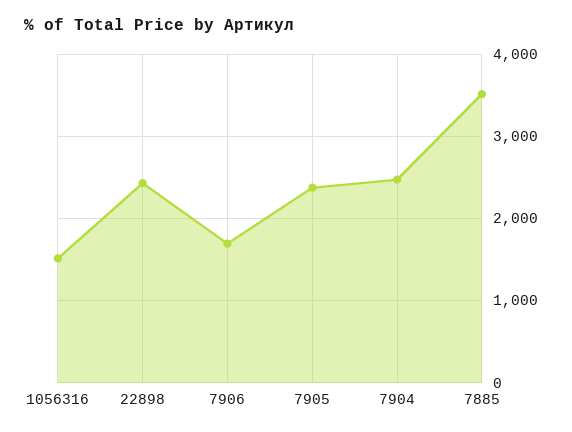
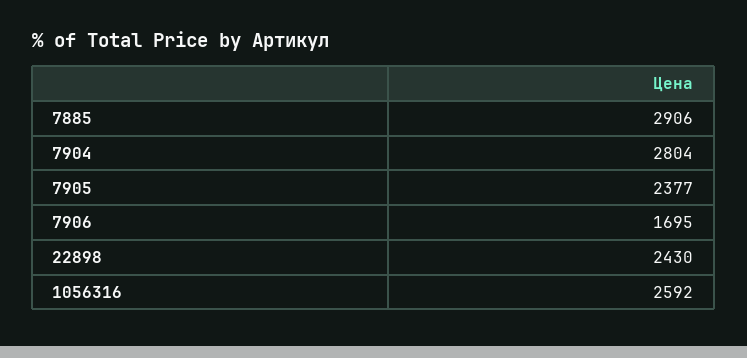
1056316: 1500 -> 2592
7904: 2500 -> 2804
7885: 3500 -> 2906

